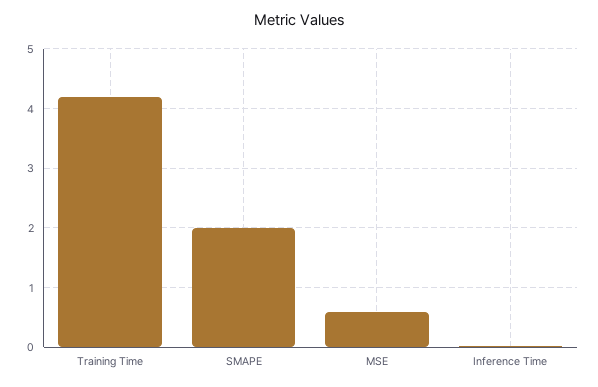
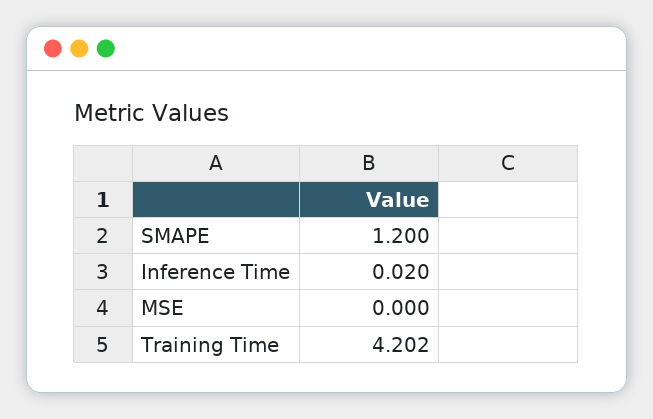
SMAPE: 2 -> 1.2
MSE: 0.6 -> 0

